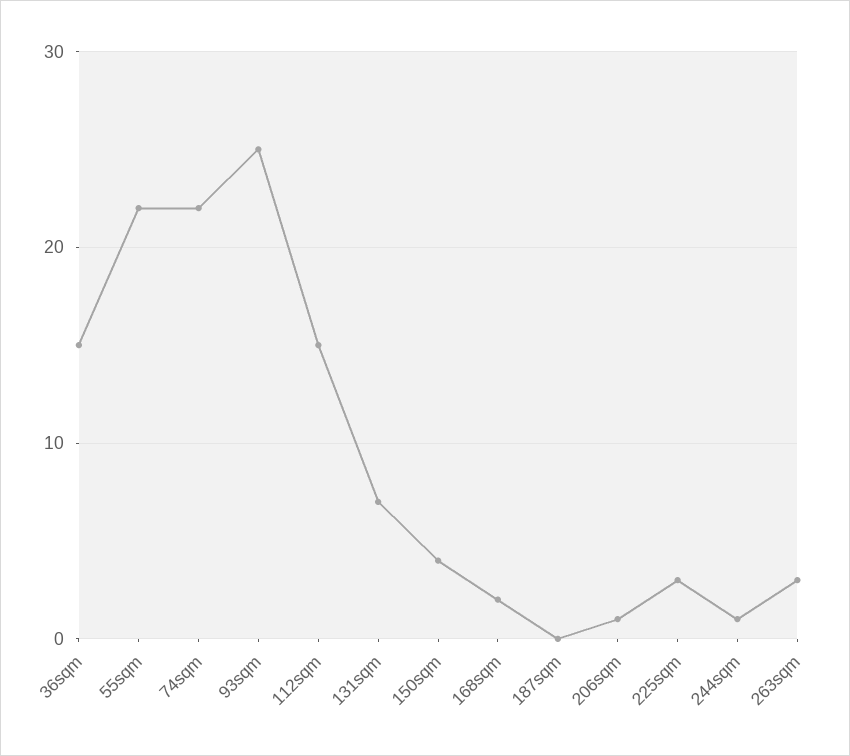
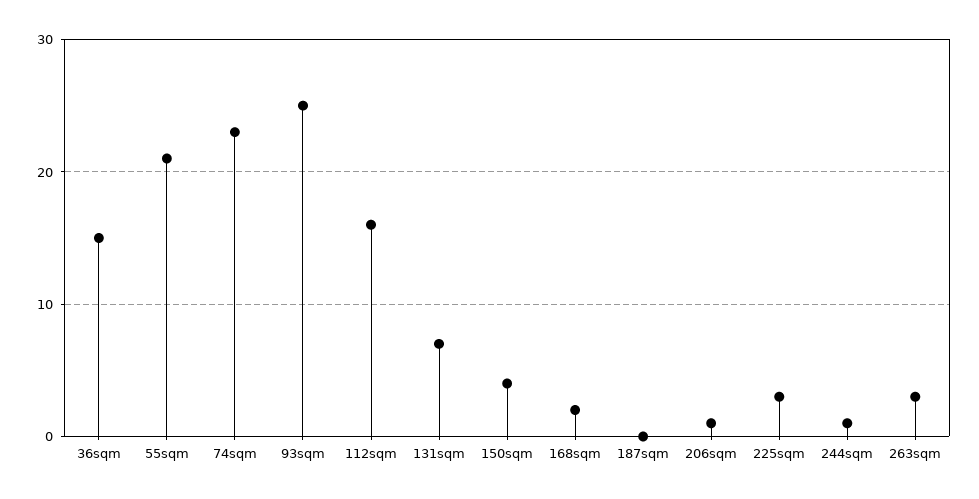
55sqm: 22 -> 21
74sqm: 22 -> 23
112sqm: 15 -> 16

